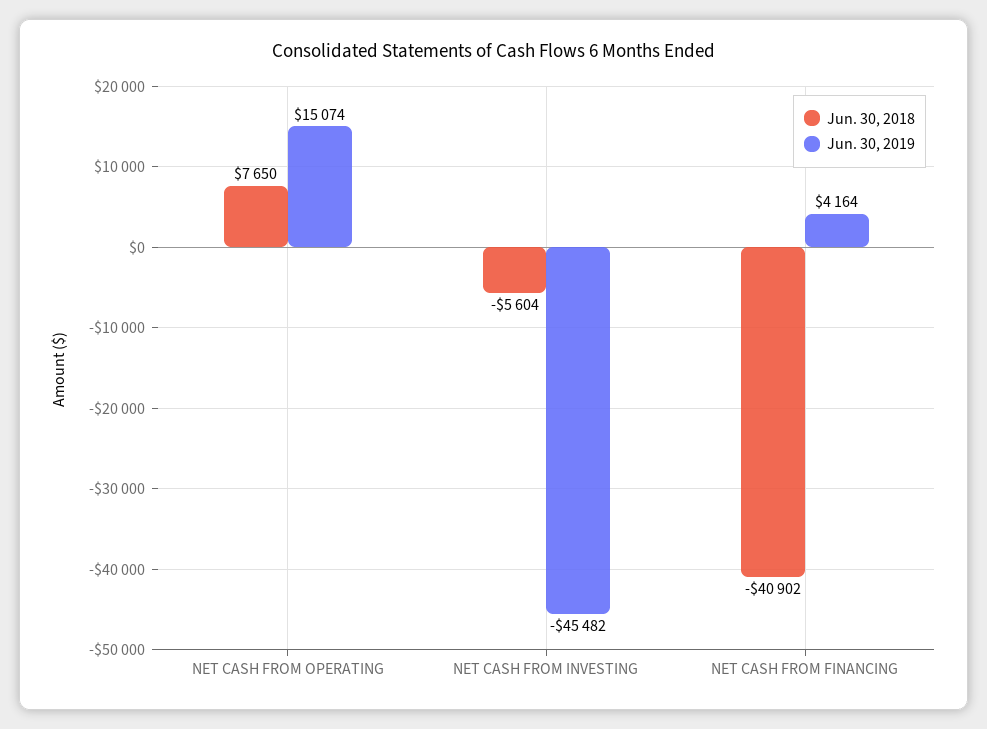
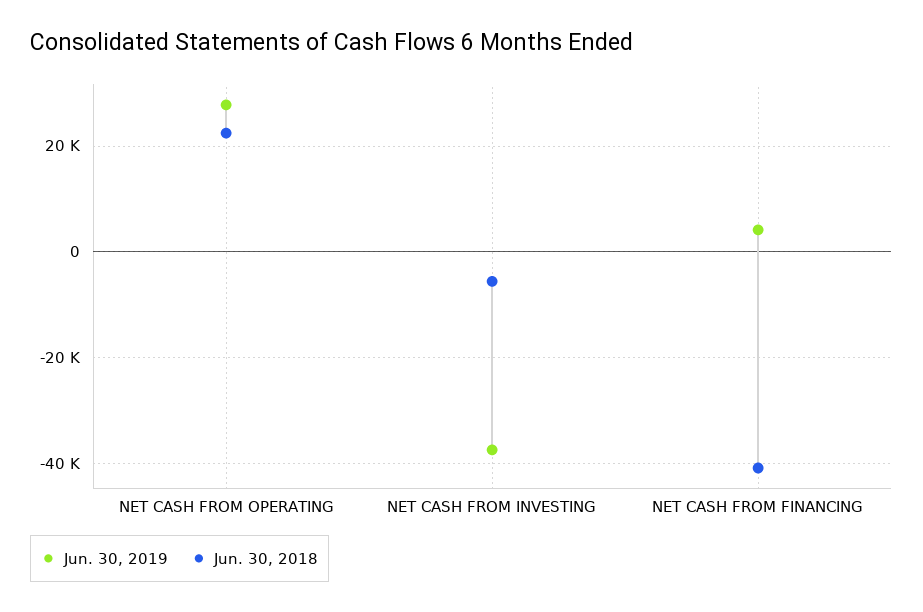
Jun. 30, 2018, NET CASH FROM OPERATING: 7650 -> 22000
Jun. 30, 2019, NET CASH FROM OPERATING: 15074 -> 28000
Jun. 30, 2019, NET CASH FROM INVESTING: -45482 -> -38000

